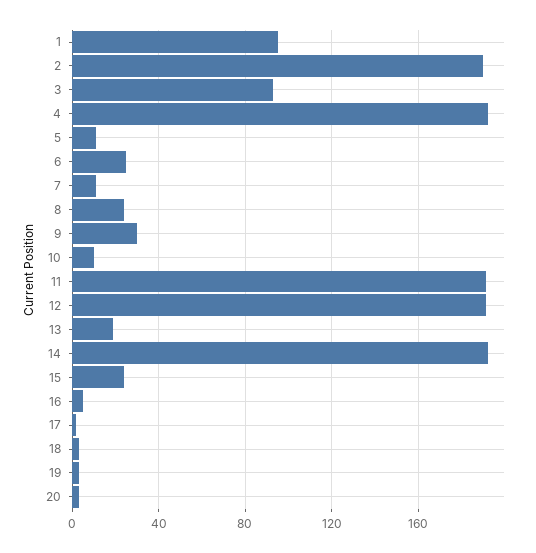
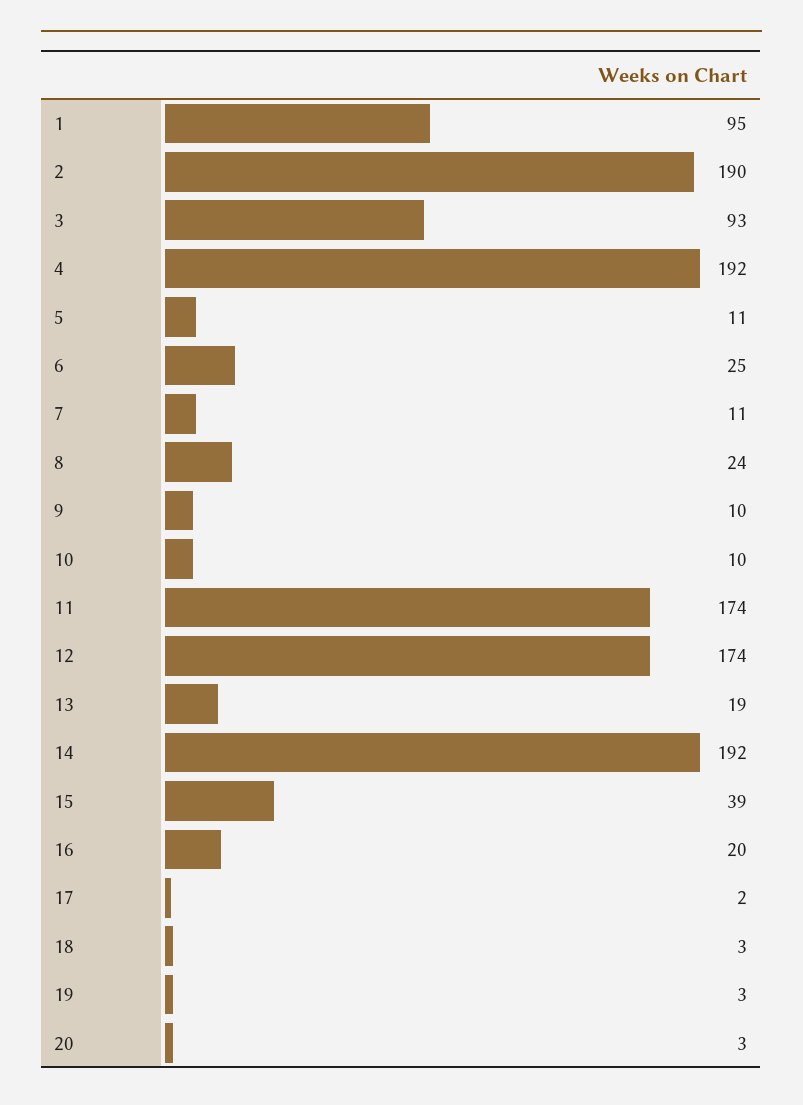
9: 30 -> 10
11: 190 -> 174
12: 190 -> 174
15: 25 -> 39
16: 5 -> 20

